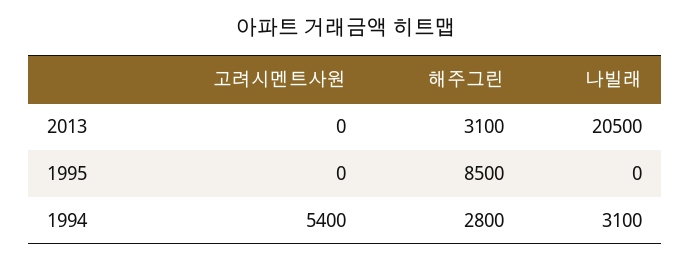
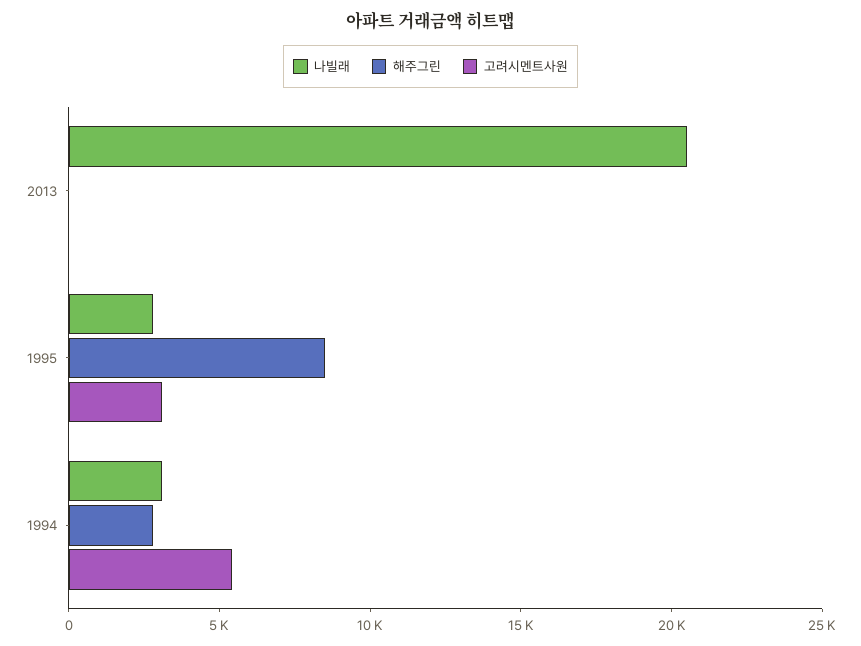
해주그린, 2013: 3100 -> 0
고려시멘트사원, 1995: 0 -> 3000
나빌래, 1995: 0 -> 3000

